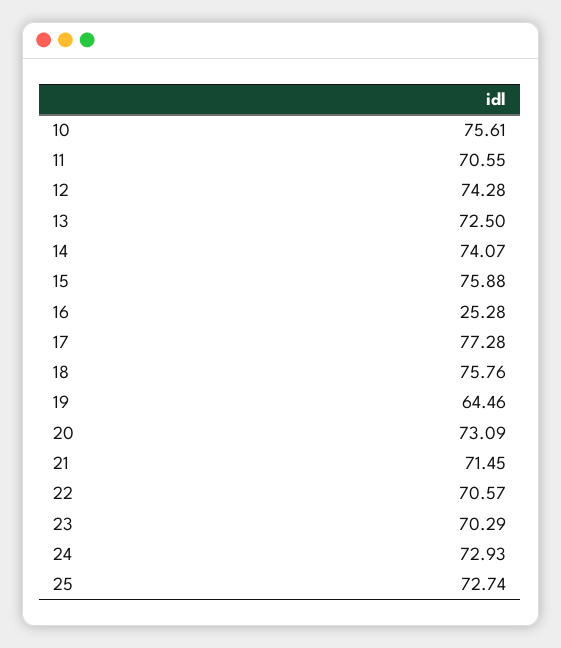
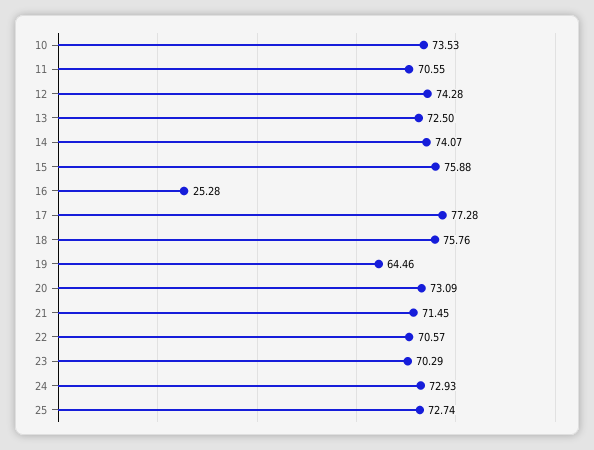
10: 75.61 -> 73.53

